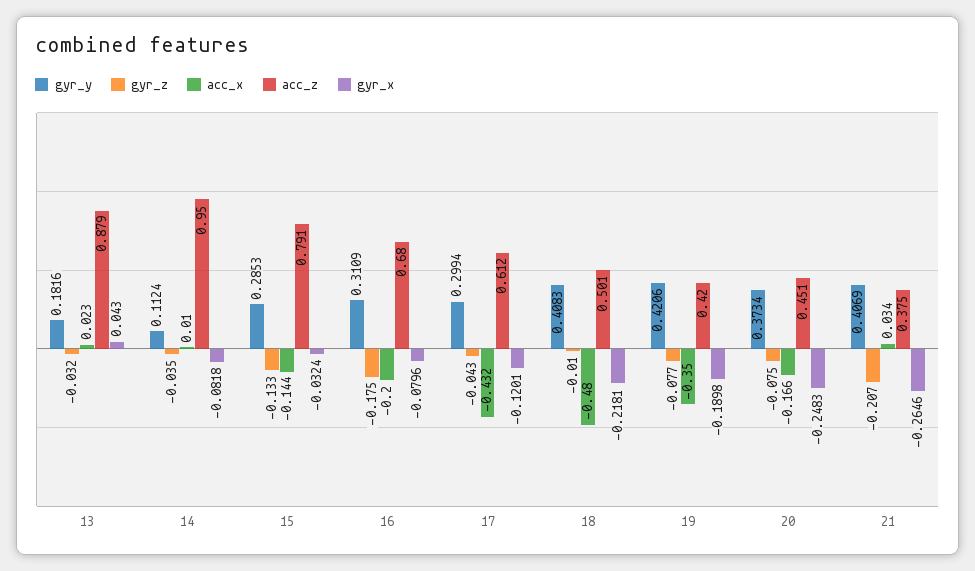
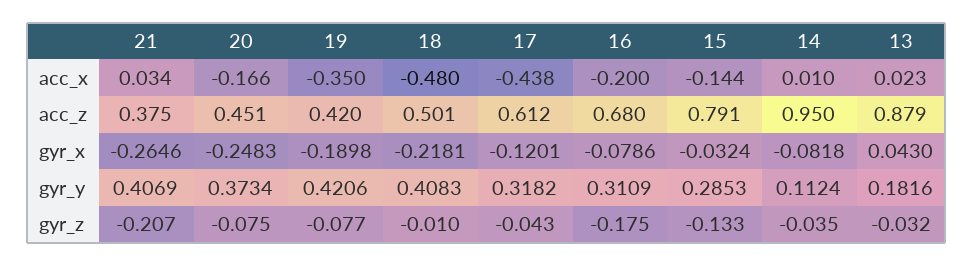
gyr_x, 16: -0.0796 -> -0.0786
gyr_y, 17: 0.2994 -> 0.3182
acc_x, 17: -0.432 -> -0.438

